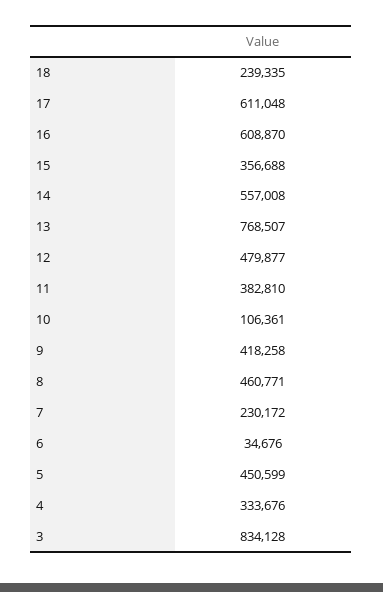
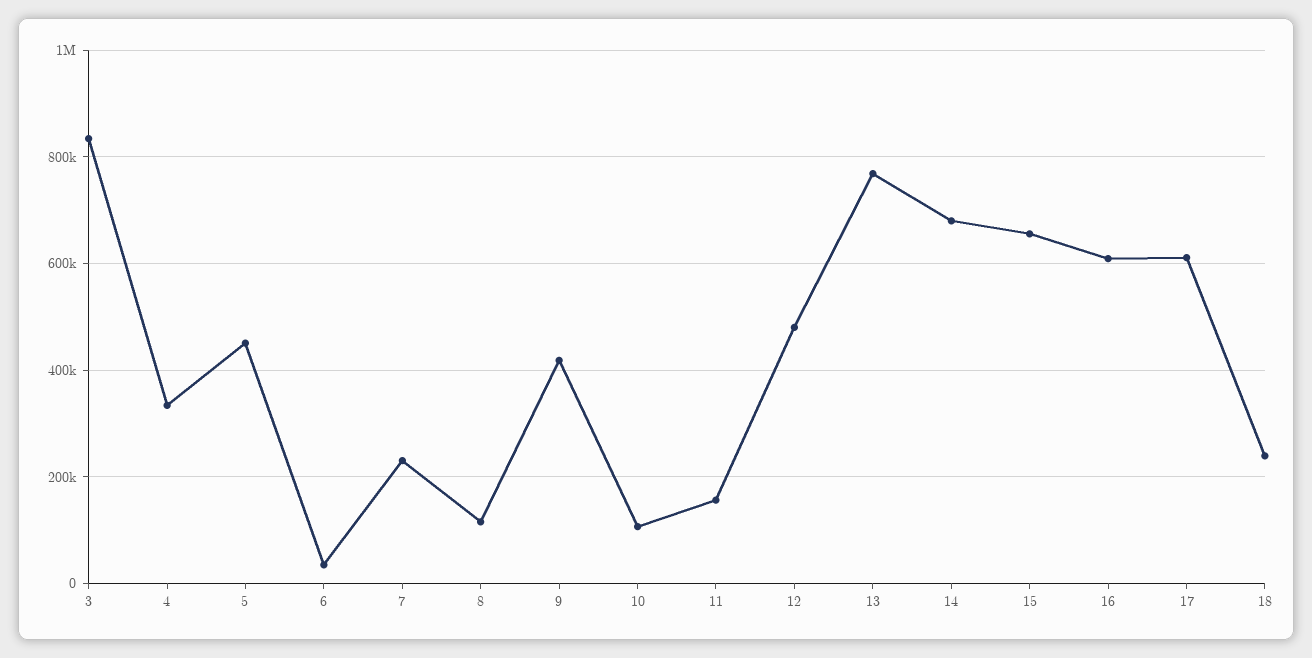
15: 356688 -> 660000
14: 557008 -> 680000
11: 382810 -> 160000
8: 460771 -> 120000

